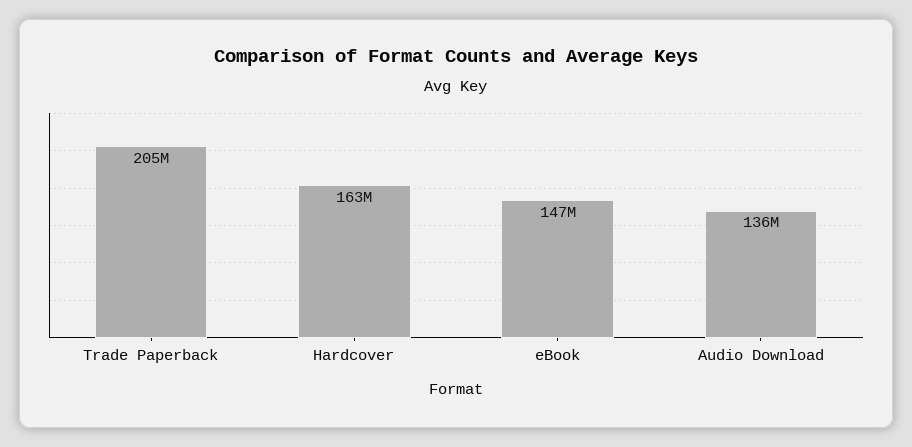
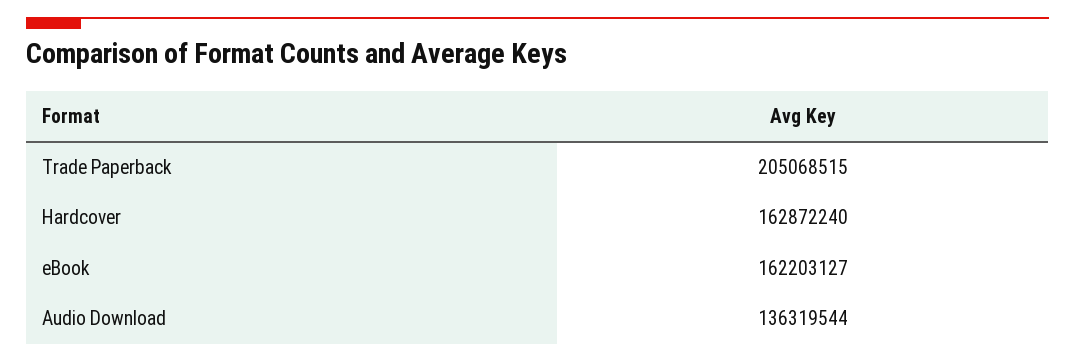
eBook: 147000000 -> 162203127

